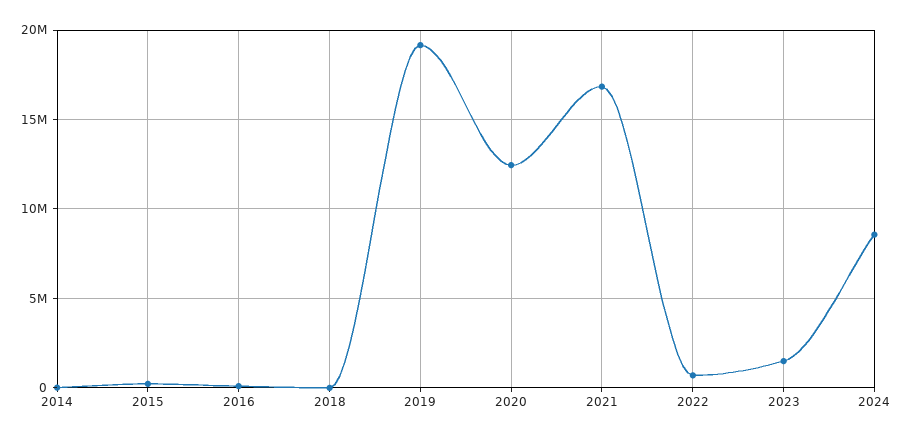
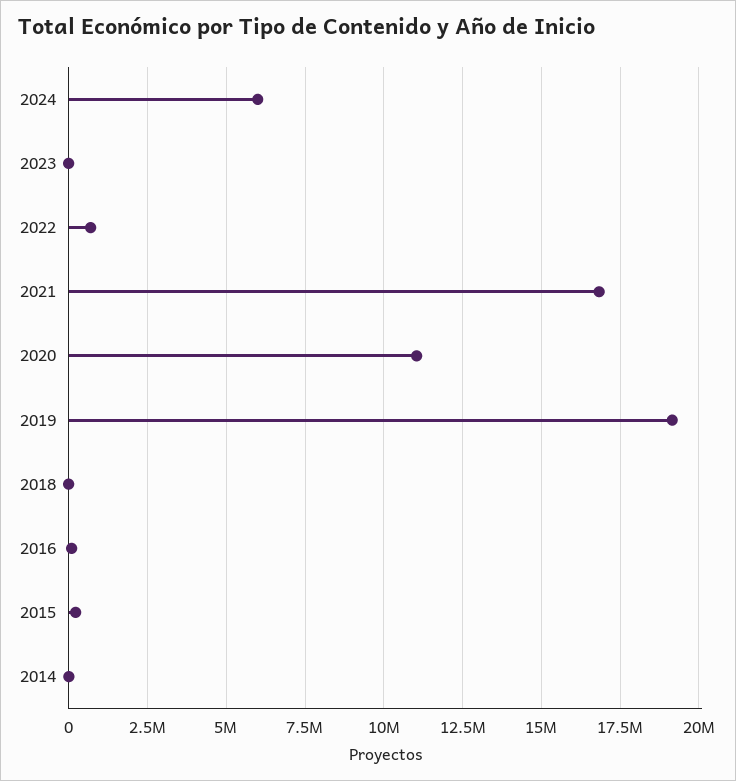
2020: 12500000 -> 11000000
2023: 1500000 -> 0
2024: 8500000 -> 6000000

